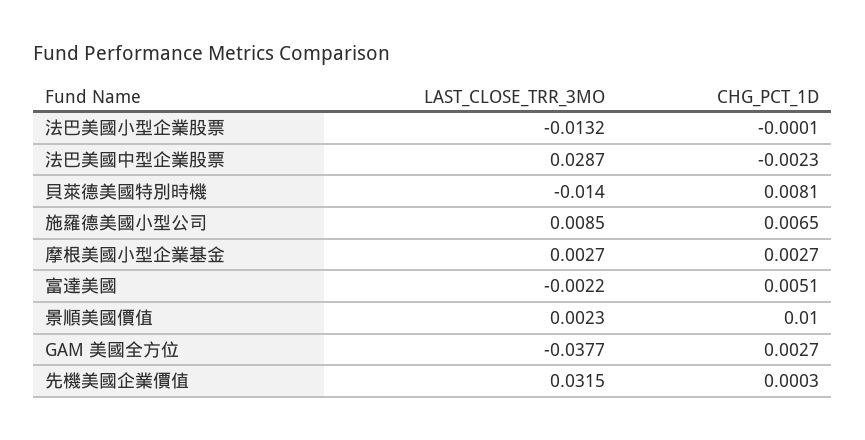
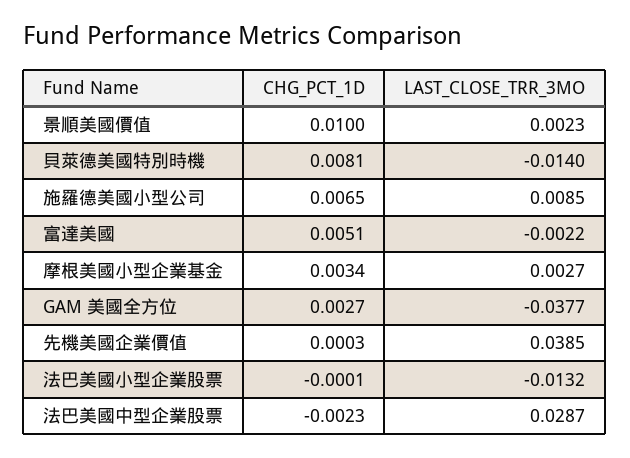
CHG_PCT_1D, 摩根美國小型企業基金: 0.0027 -> 0.0034
LAST_CLOSE_TRR_3MO, 先機美國企業價值: 0.0315 -> 0.0385

